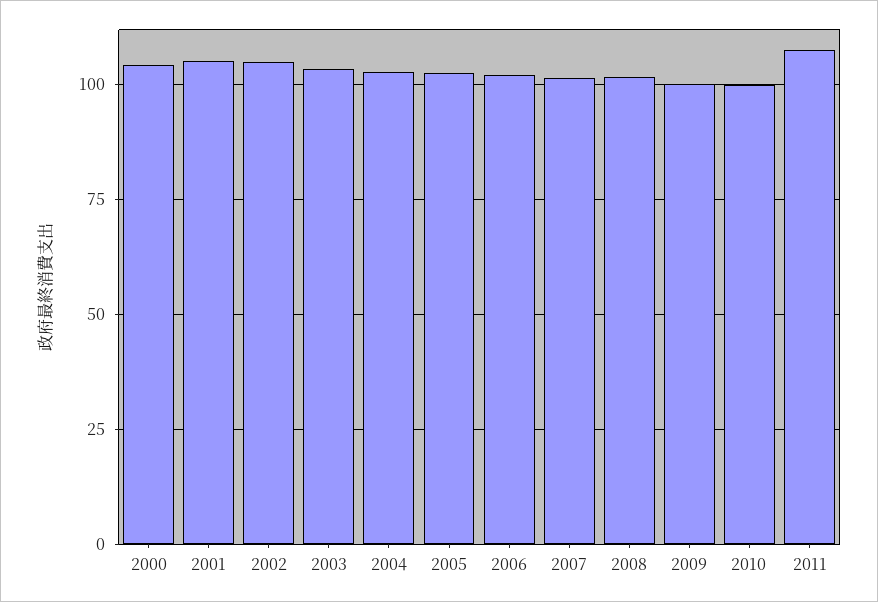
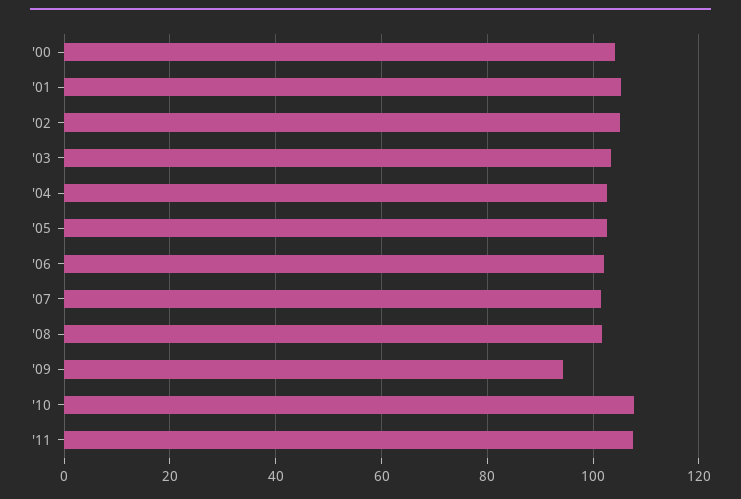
2009: 100 -> 94
2010: 100 -> 108

